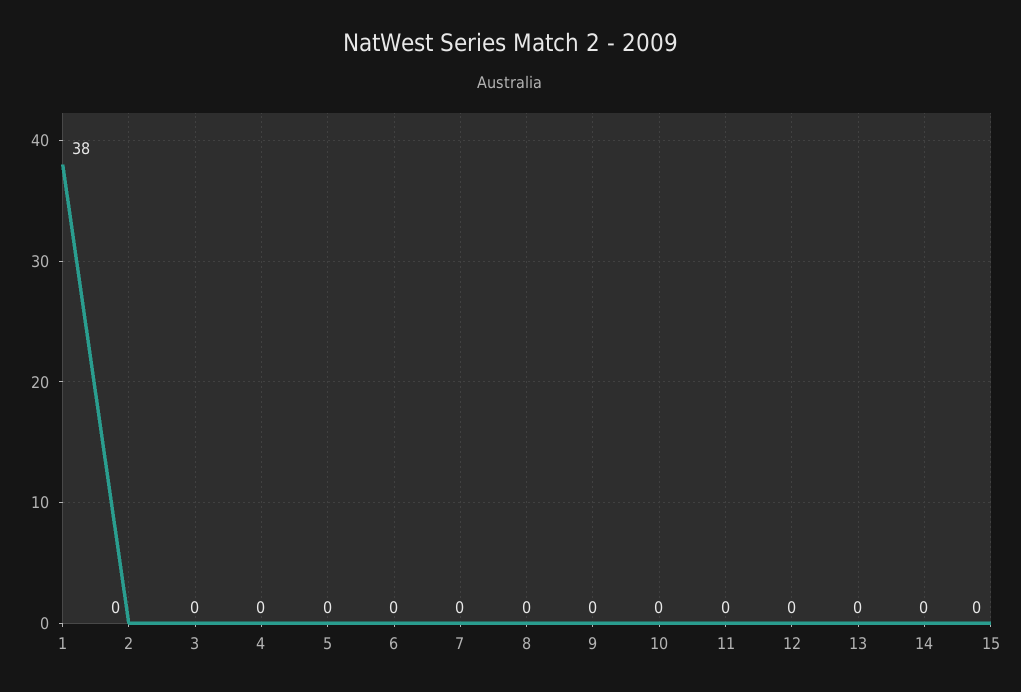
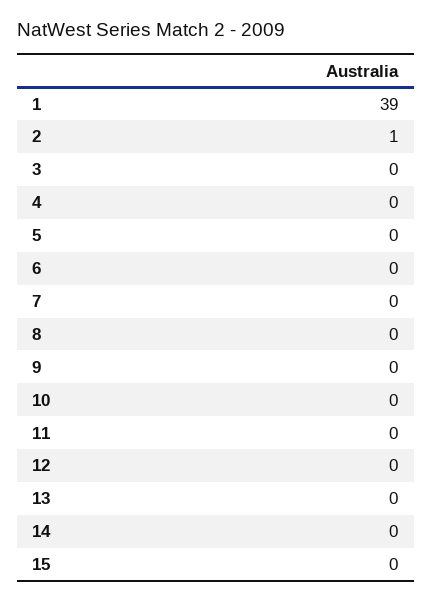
1: 38 -> 39
2: 0 -> 1

